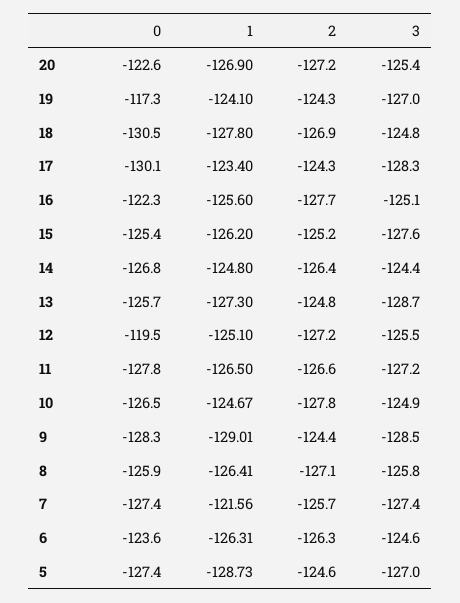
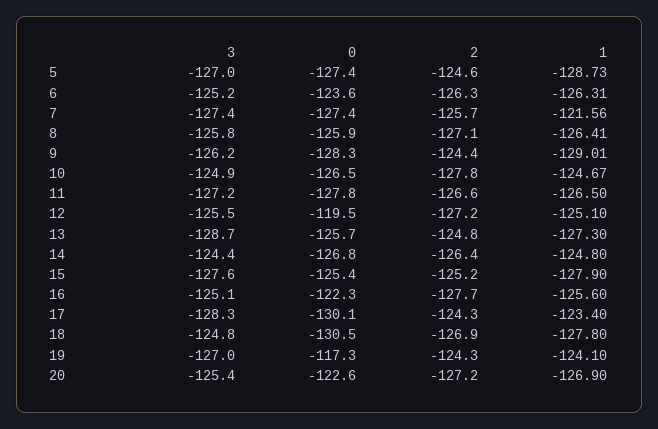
1, 15: -126.2 -> -127.9
3, 9: -128.5 -> -126.2
3, 6: -124.6 -> -125.2

